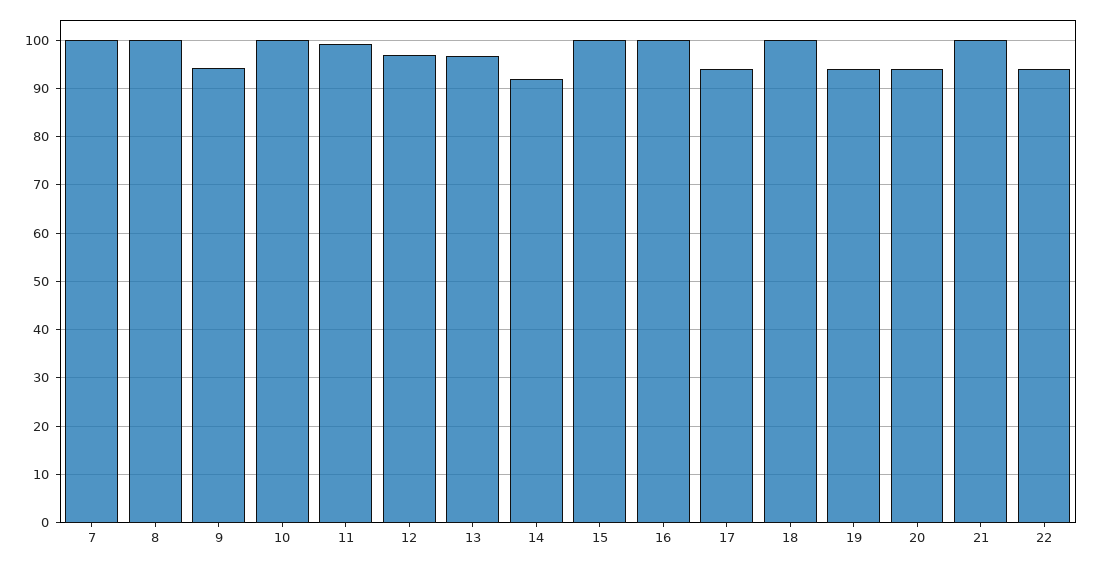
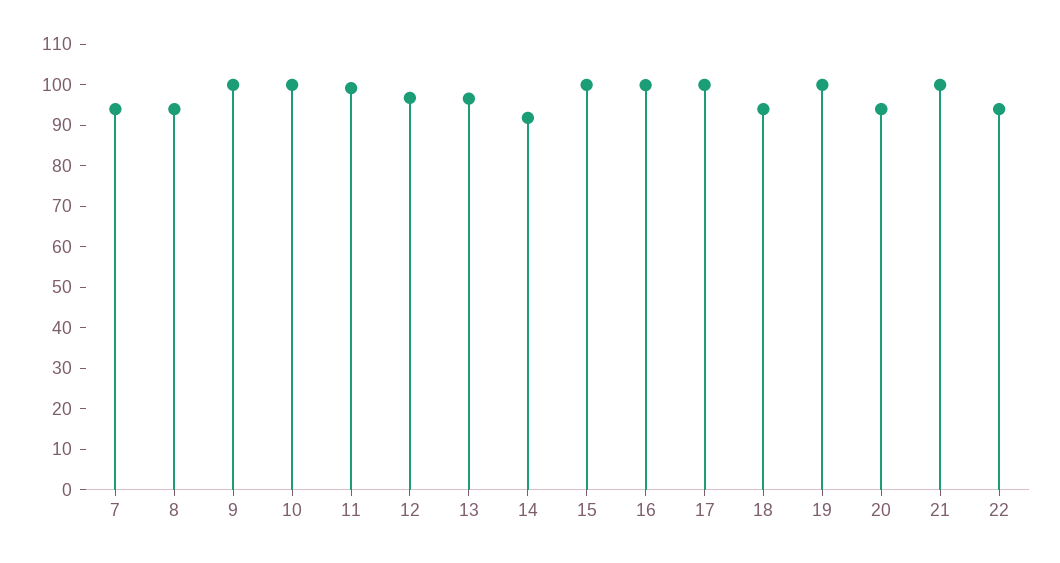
7: 100 -> 94
8: 100 -> 94
9: 94 -> 100
17: 94 -> 100
18: 100 -> 94
19: 94 -> 100

